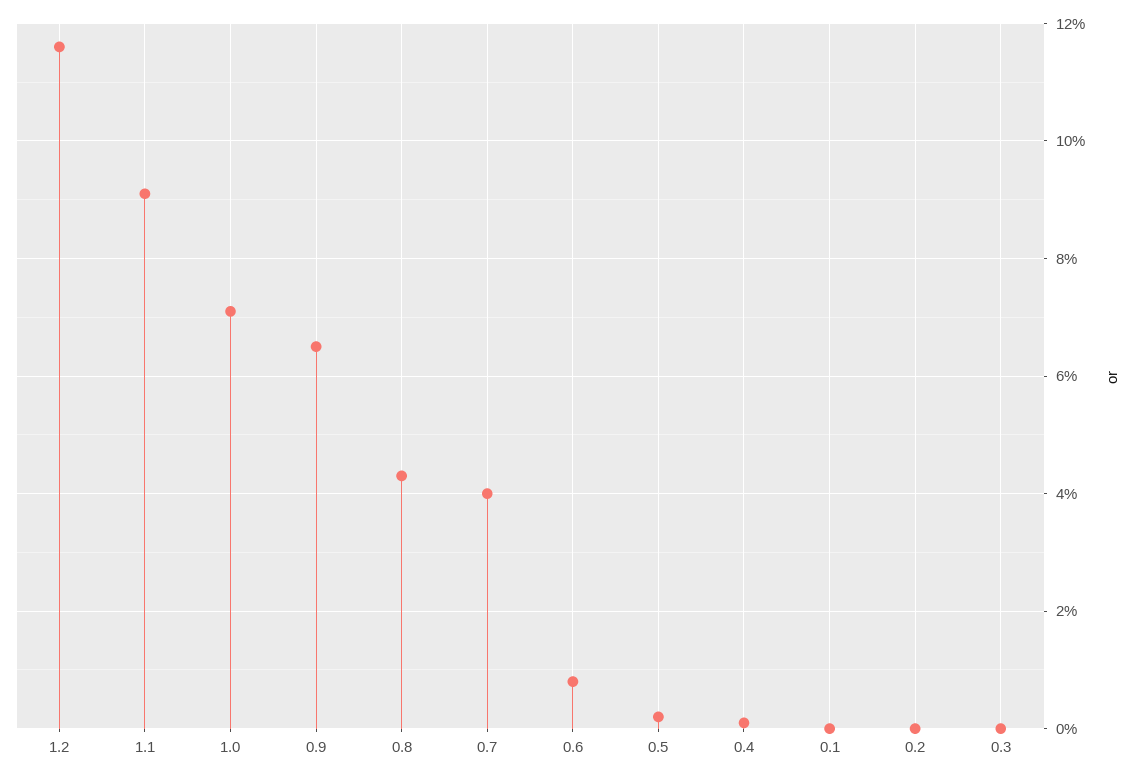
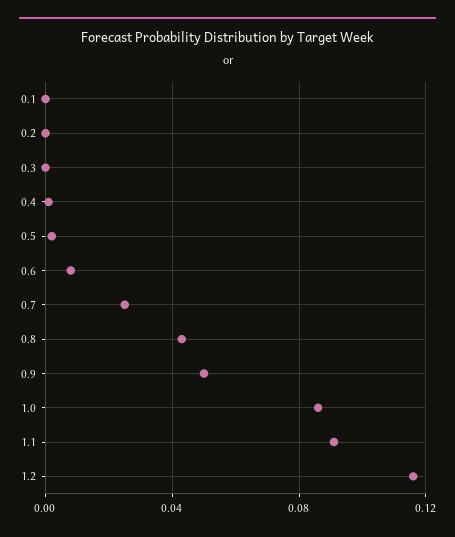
1.0: 0.07 -> 0.085
0.9: 0.065 -> 0.05
0.7: 0.04 -> 0.025

